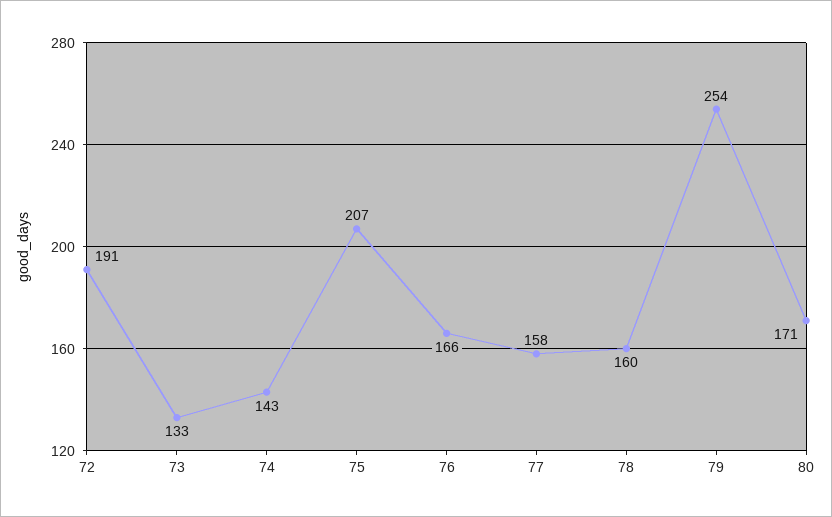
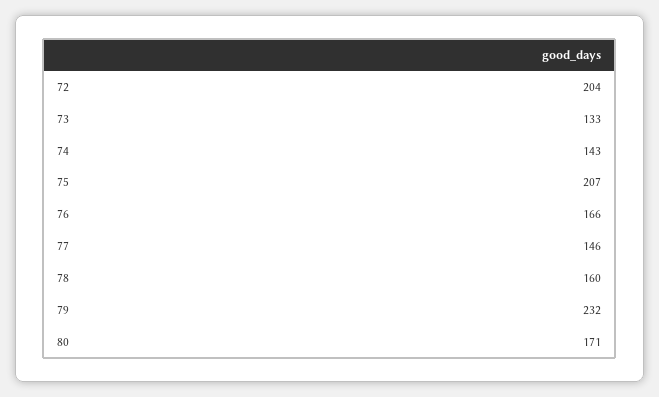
72: 191 -> 204
77: 158 -> 146
79: 254 -> 232

